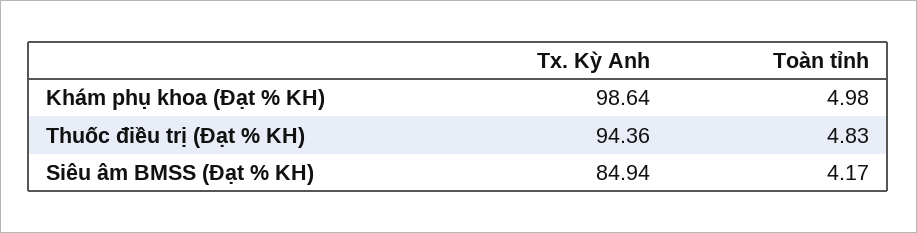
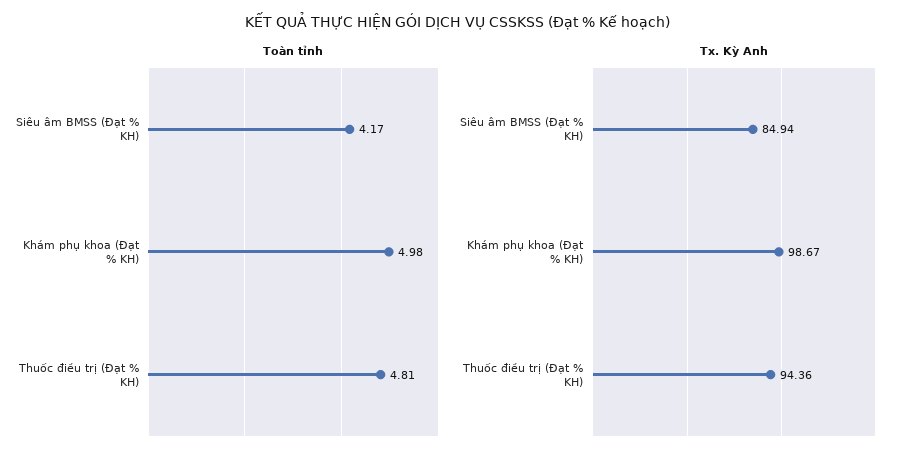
Tx. Kỳ Anh, Khám phụ khoa (Đạt % KH): 98.64 -> 98.67
Toàn tỉnh, Thuốc điều trị (Đạt % KH): 4.83 -> 4.81

